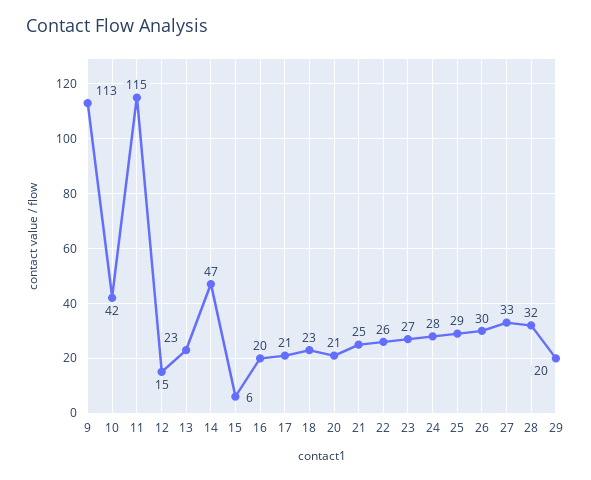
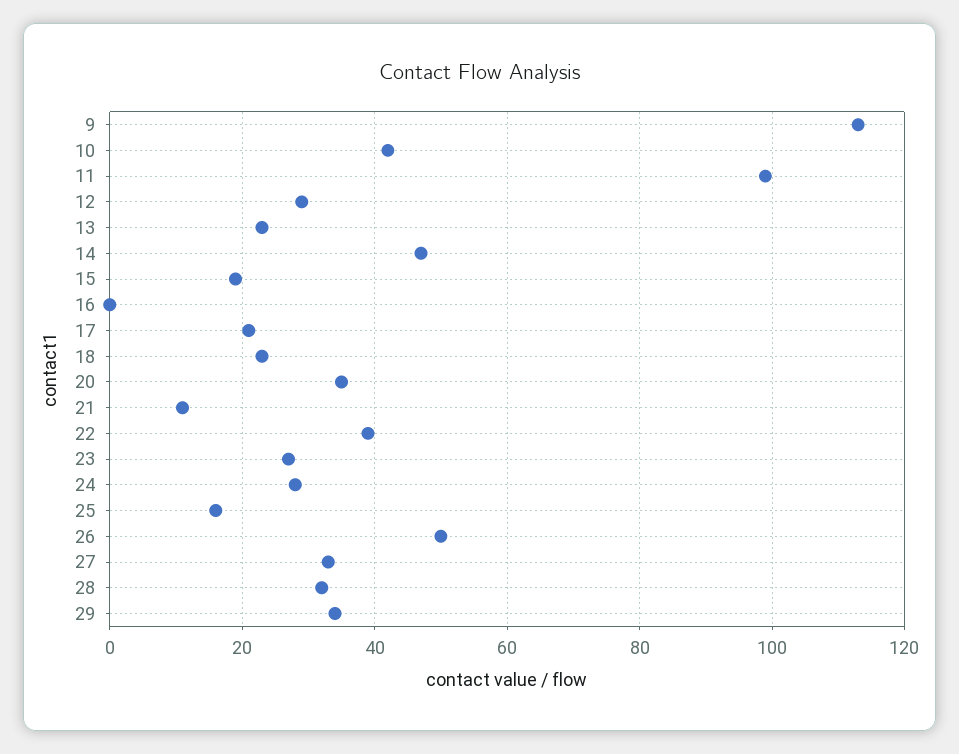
11: 115 -> 100
12: 15 -> 30
15: 6 -> 20
16: 20 -> 0
20: 21 -> 35
21: 25 -> 10
22: 26 -> 40
25: 29 -> 15
26: 30 -> 50
29: 20 -> 35

